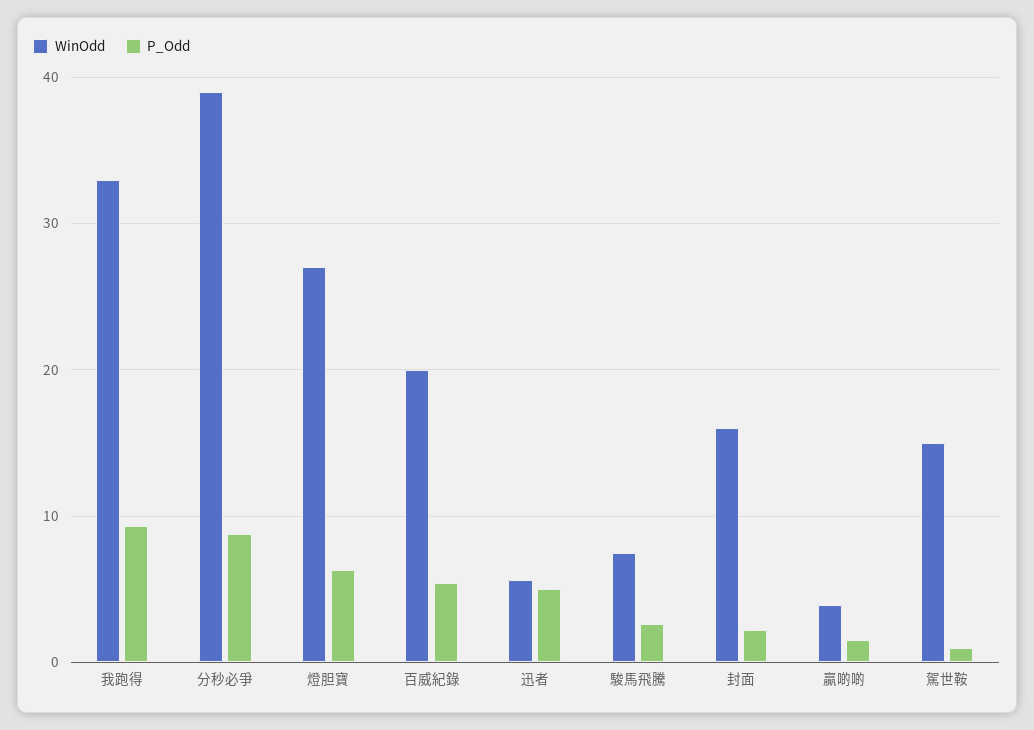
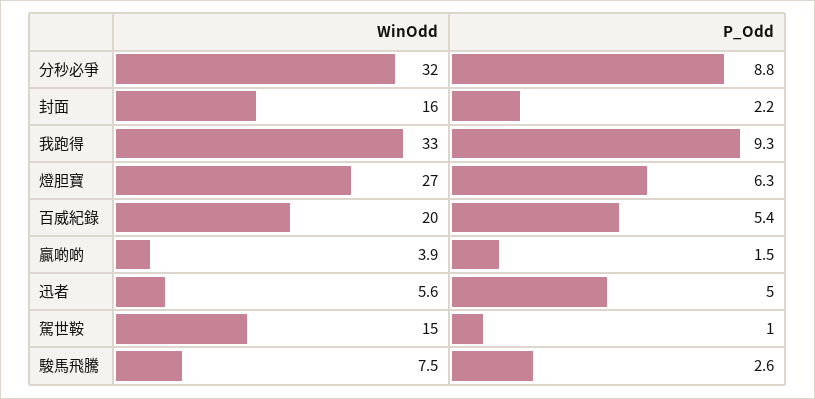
WinOdd, 分秒必爭: 39 -> 32

